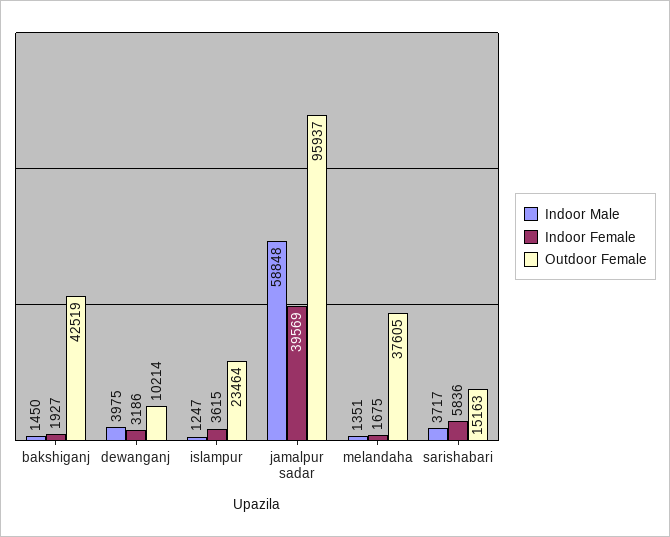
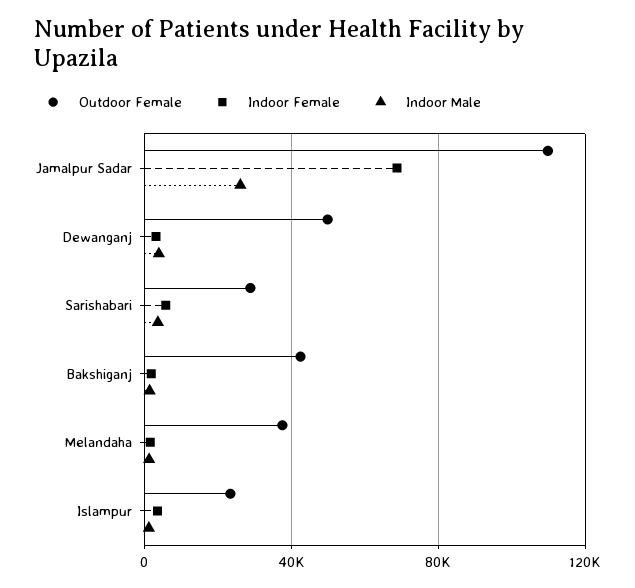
Outdoor Female, dewanganj: 10214 -> 50000
Indoor Male, jamalpur sadar: 58848 -> 25000
Indoor Female, jamalpur sadar: 39569 -> 70000
Outdoor Female, jamalpur sadar: 95937 -> 110000
Outdoor Female, sarishabari: 15163 -> 30000

